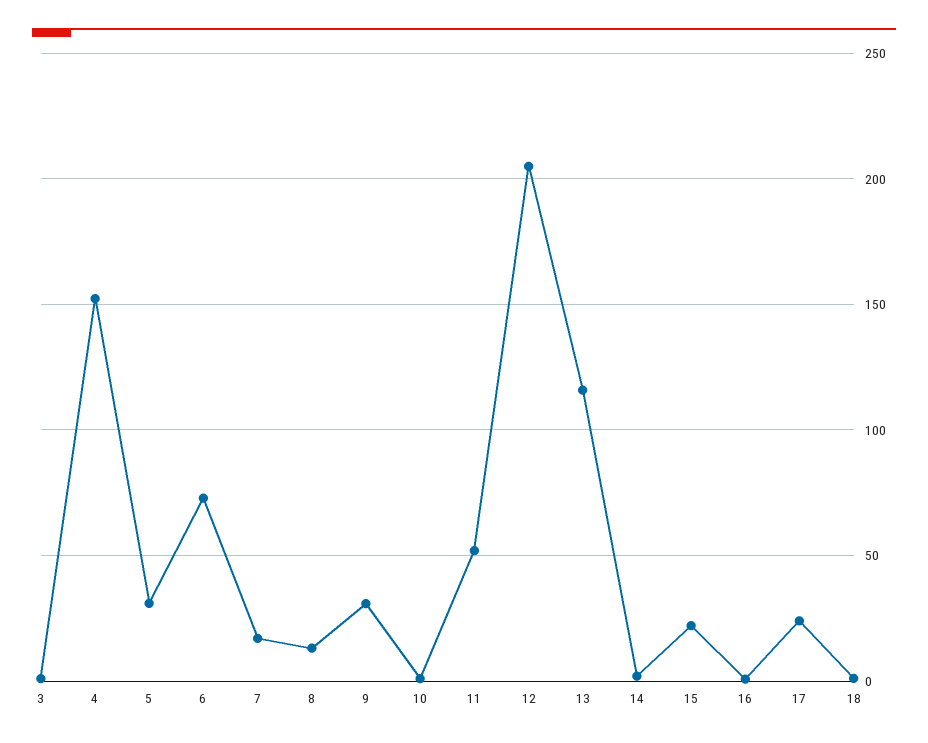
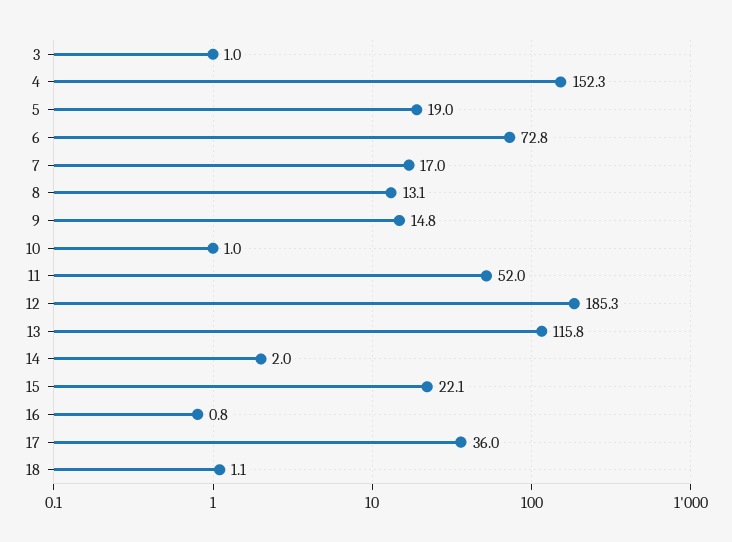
5: 30 -> 19
9: 30 -> 14.8
12: 205 -> 185.3
17: 25 -> 36

